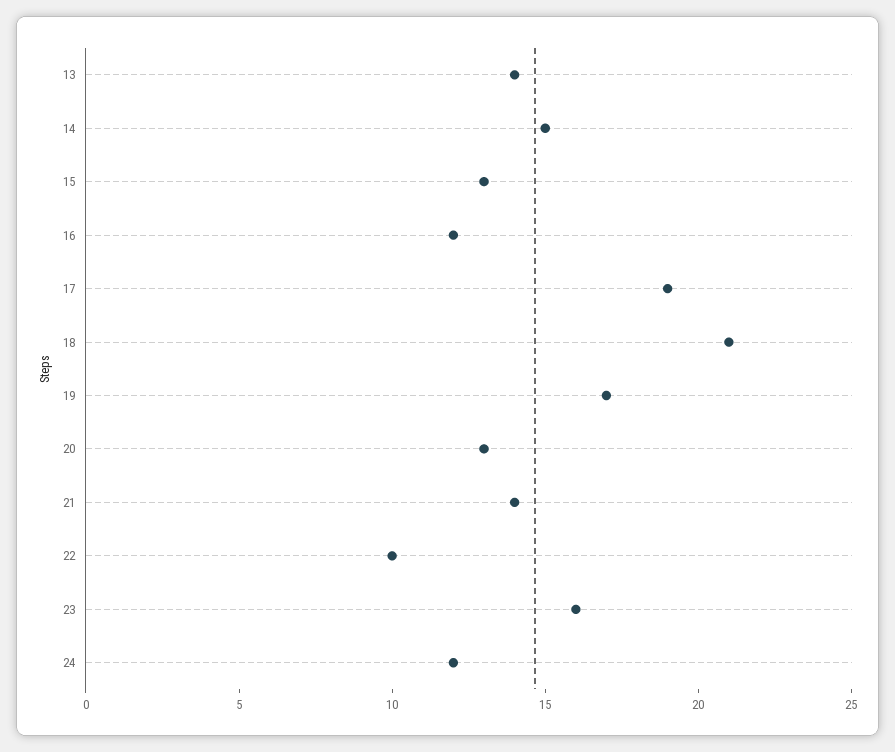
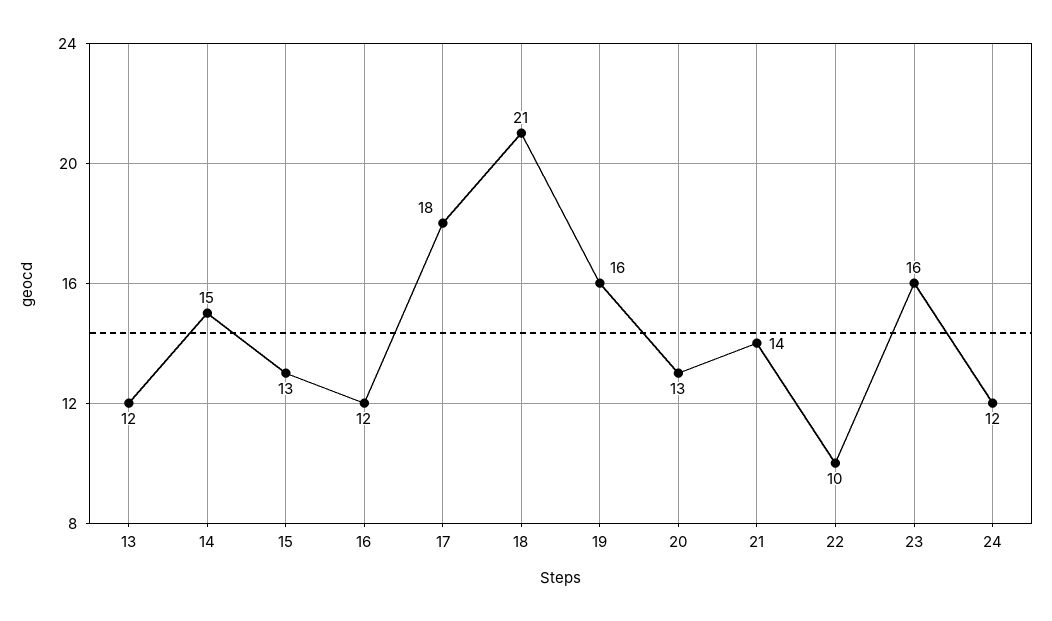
13: 14 -> 12
17: 19 -> 18
19: 17 -> 16

